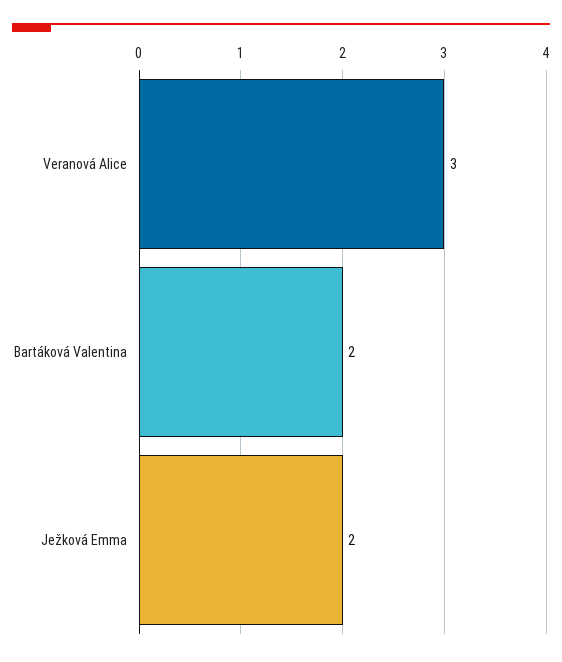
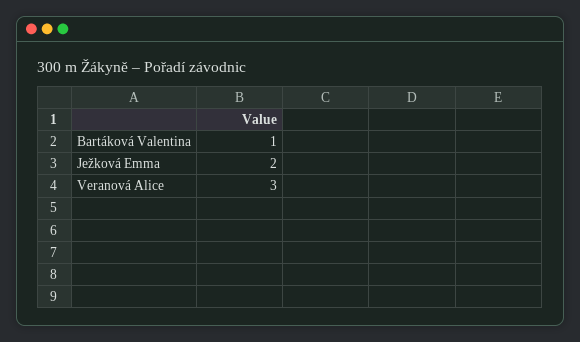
Bartáková Valentina: 2 -> 1

